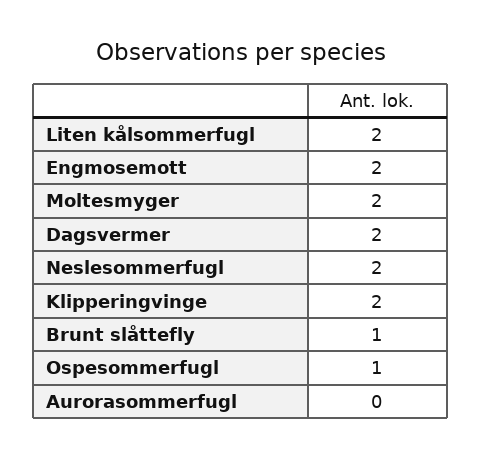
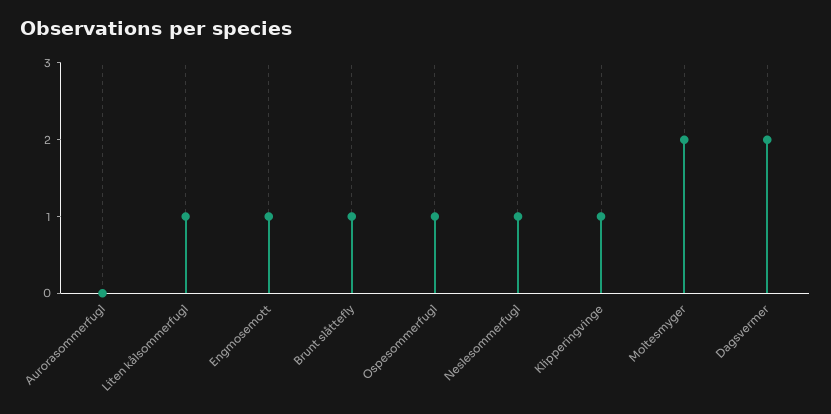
Liten kålsommerfugl: 2 -> 1
Engmosemott: 2 -> 1
Neslesommerfugl: 2 -> 1
Klipperingvinge: 2 -> 1

